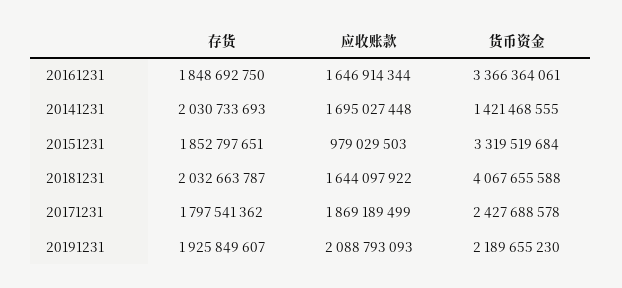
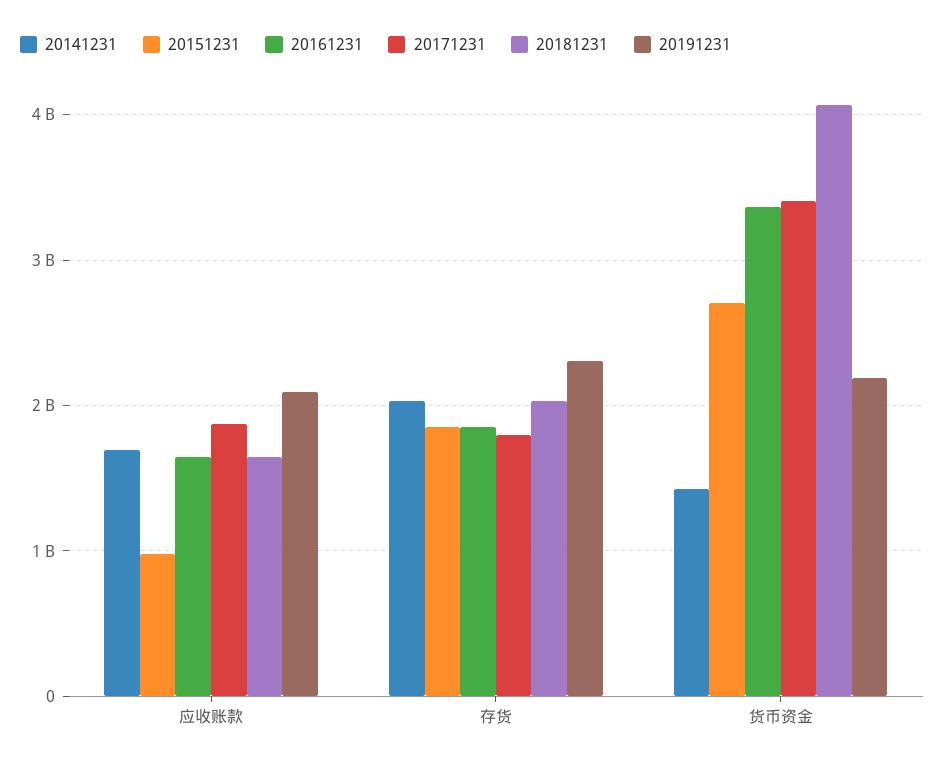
20151231, 货币资金: 3319519684 -> 2700000000
20171231, 货币资金: 2427688578 -> 3400000000
20191231, 存货: 1925849607 -> 2300000000

